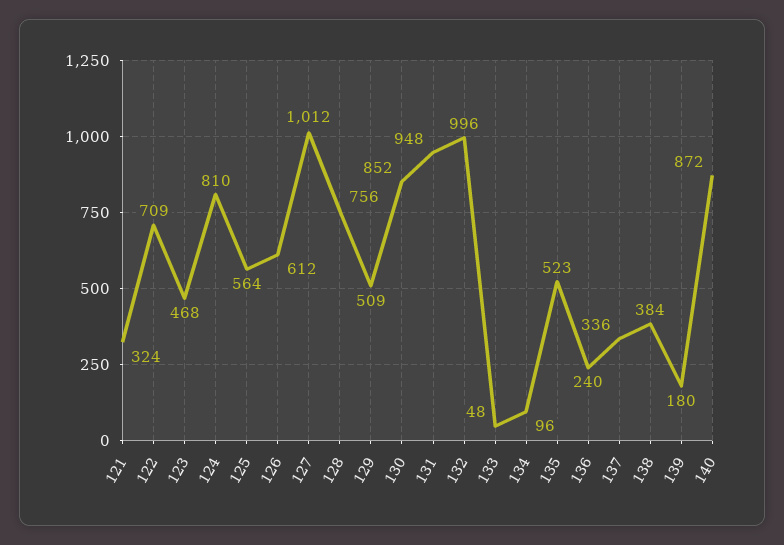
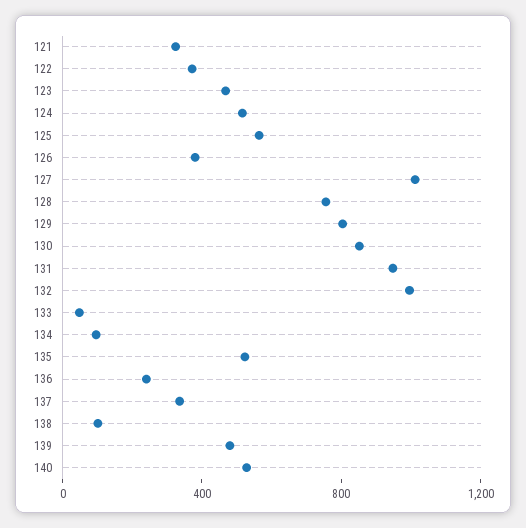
122: 709 -> 400
124: 810 -> 500
126: 612 -> 400
129: 509 -> 800
138: 384 -> 100
139: 180 -> 500
140: 872 -> 500

